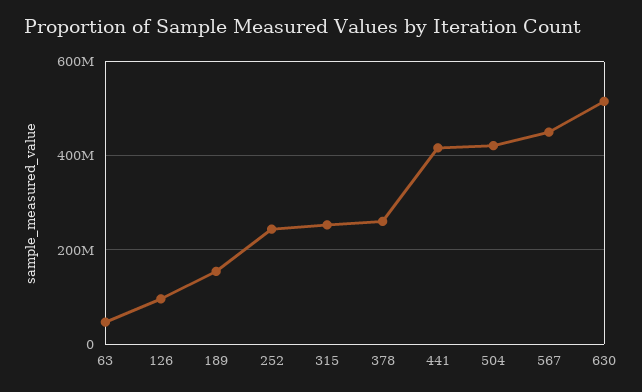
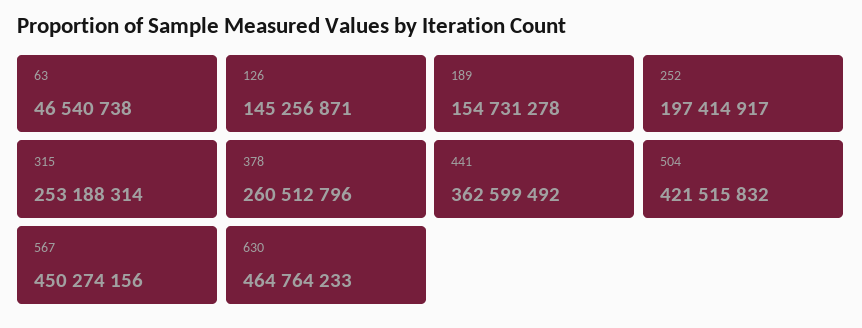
126: 100000000 -> 145256871
252: 240000000 -> 197414917
441: 420000000 -> 362599492
630: 520000000 -> 464764233

